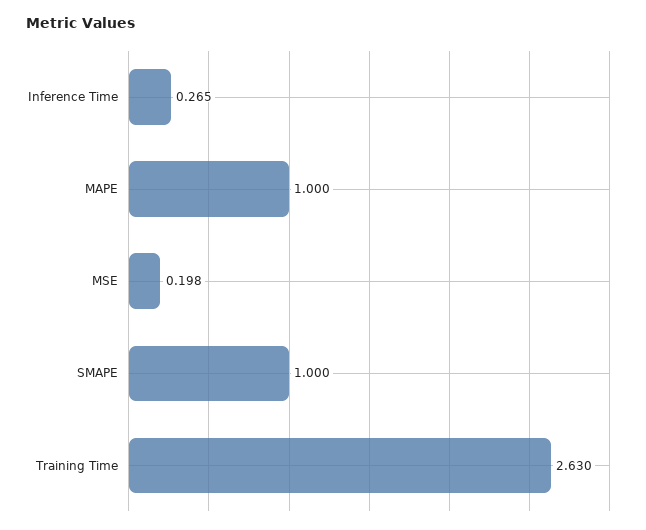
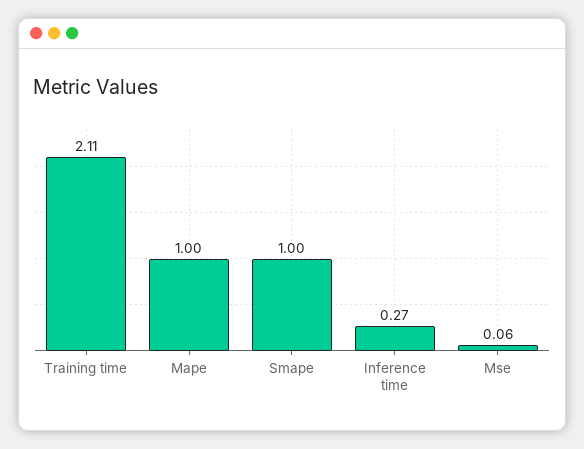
MSE: 0.198 -> 0.06
Training Time: 2.63 -> 2.11

